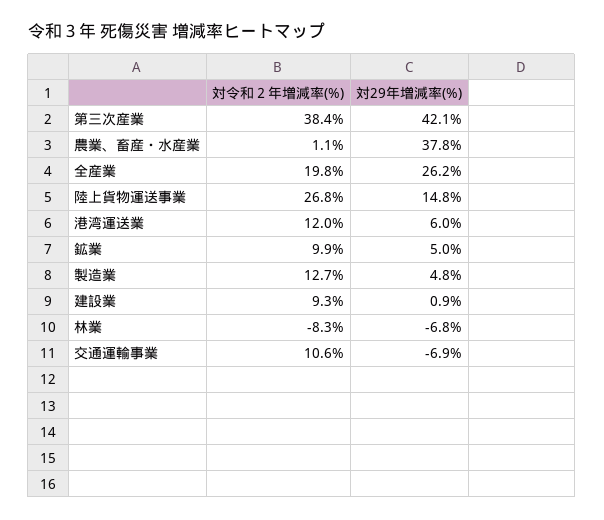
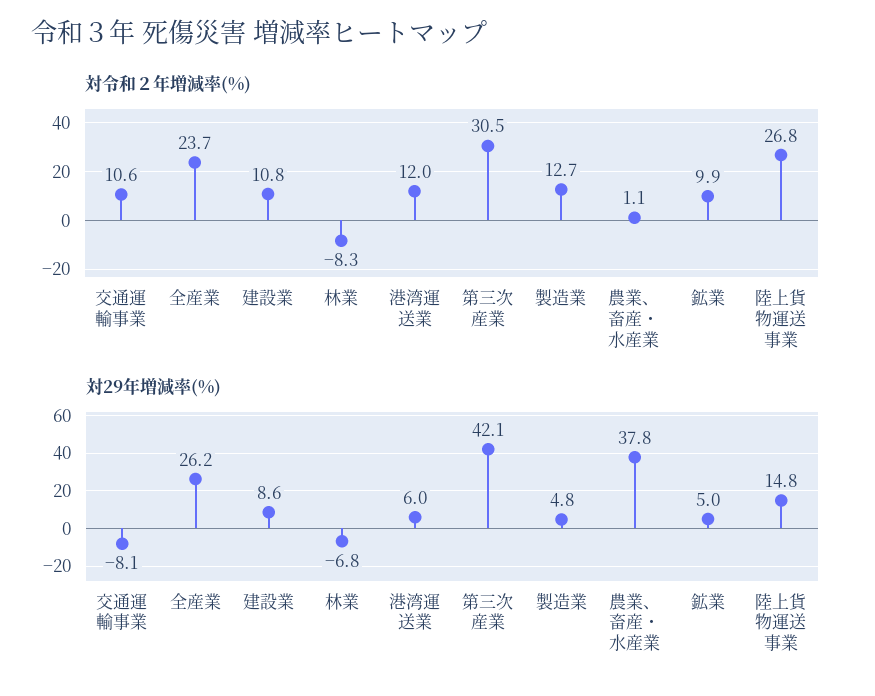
対令和２年増減率(%), 第三次産業: 38.4 -> 30.5
対令和２年増減率(%), 全産業: 19.8 -> 23.7
対令和２年増減率(%), 建設業: 9.3 -> 10.8
対29年増減率(%), 建設業: 0.9 -> 8.6
対29年増減率(%), 交通運輸事業: -6.9 -> -8.1

